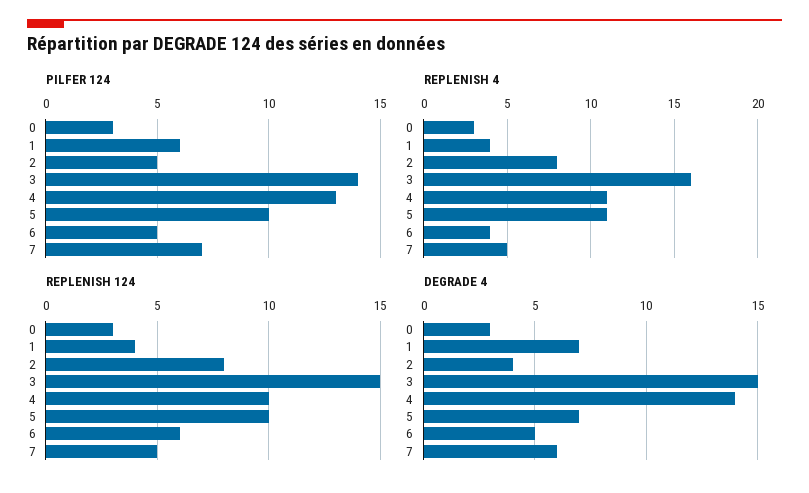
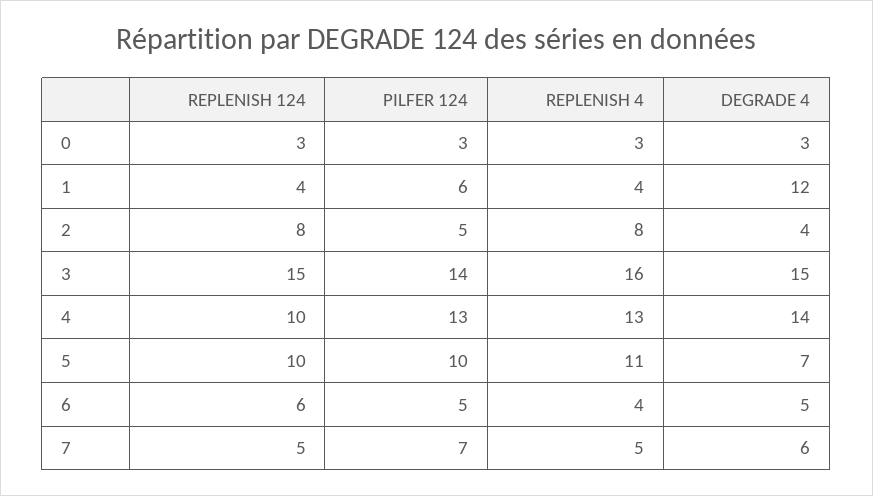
REPLENISH 4, 4: 11 -> 13
DEGRADE 4, 1: 7 -> 12

